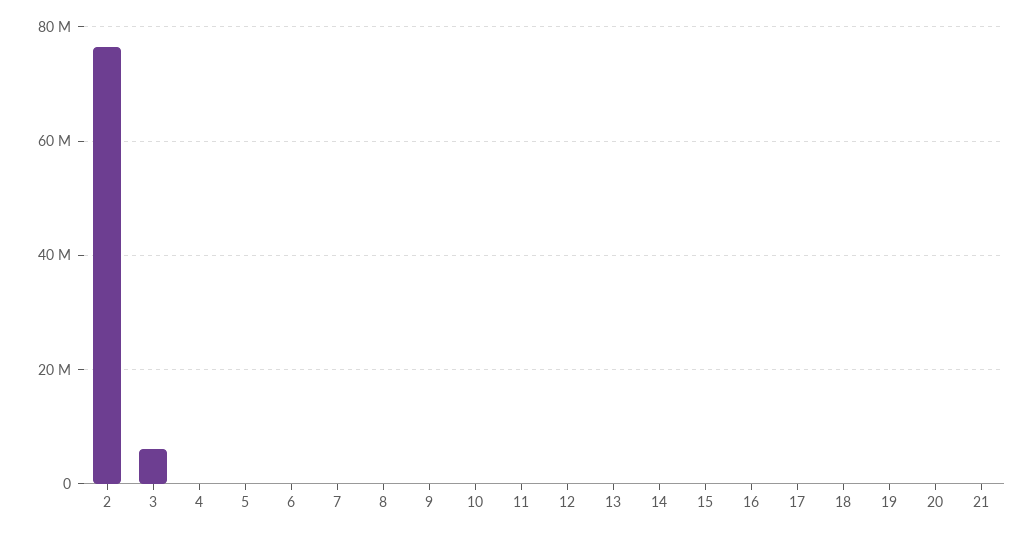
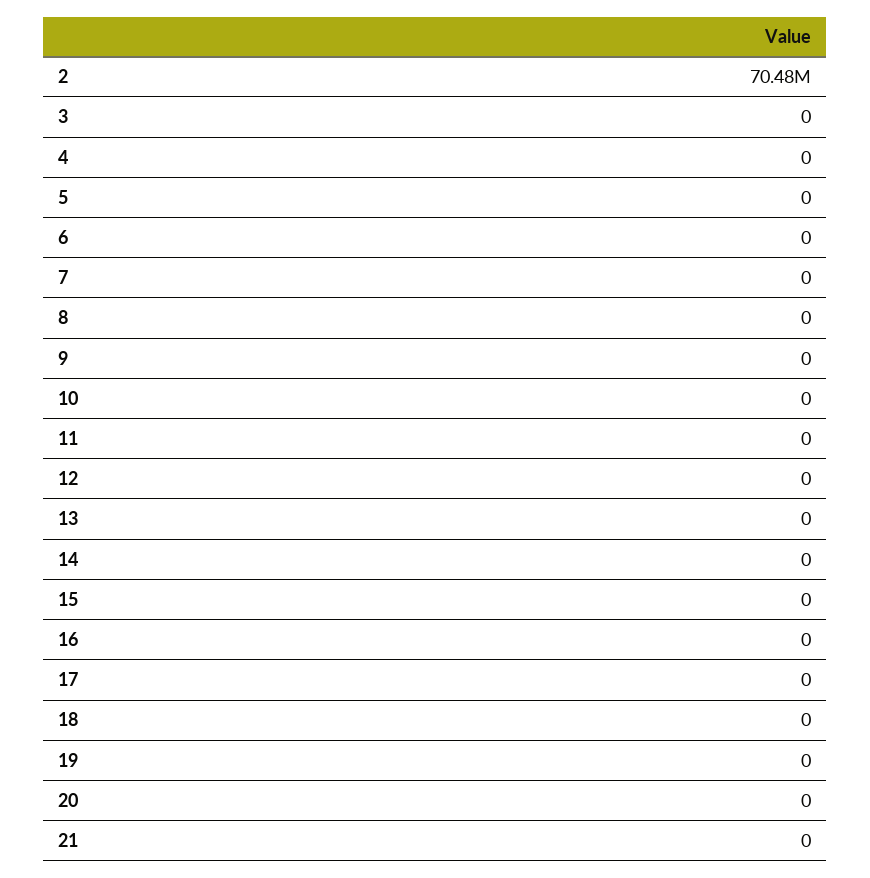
2: 76000000 -> 70480000
3: 6000000 -> 0

